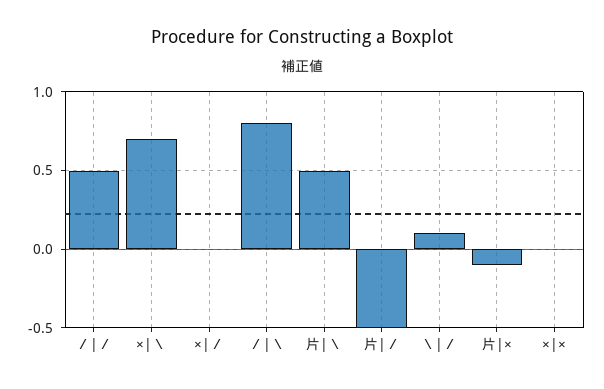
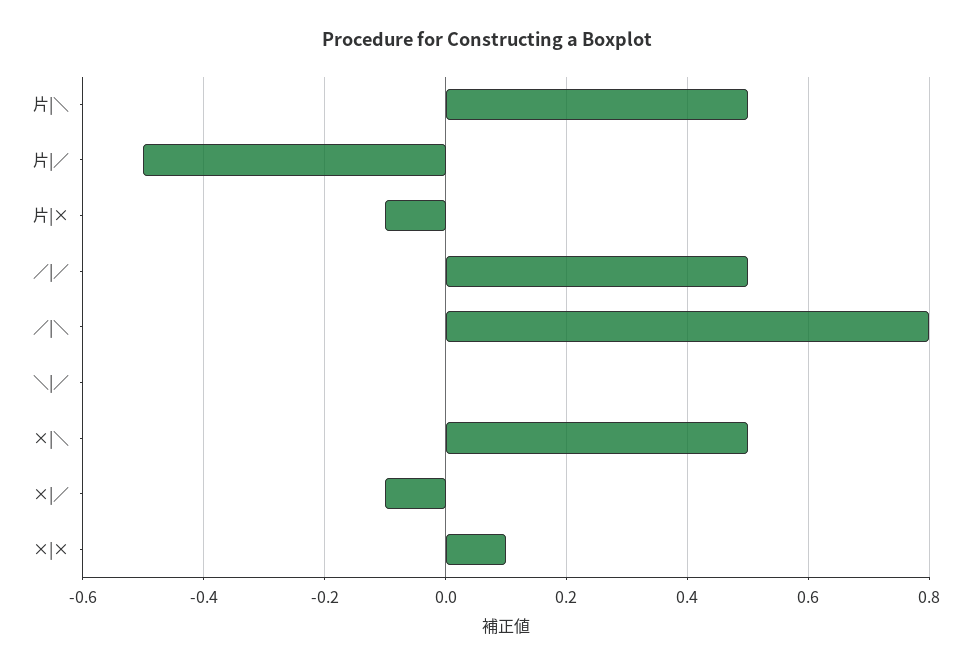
×|＼: 0.7 -> 0.5
×|／: 0 -> -0.1
＼|／: 0.1 -> 0
×|×: 0 -> 0.1

